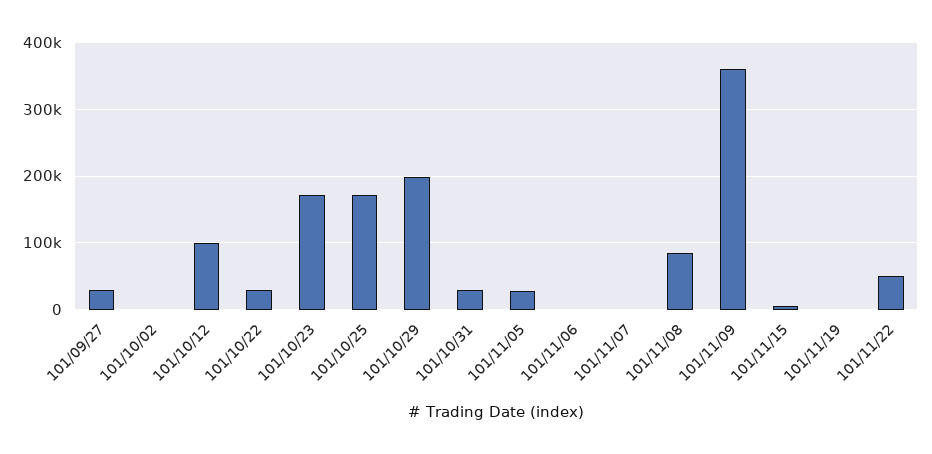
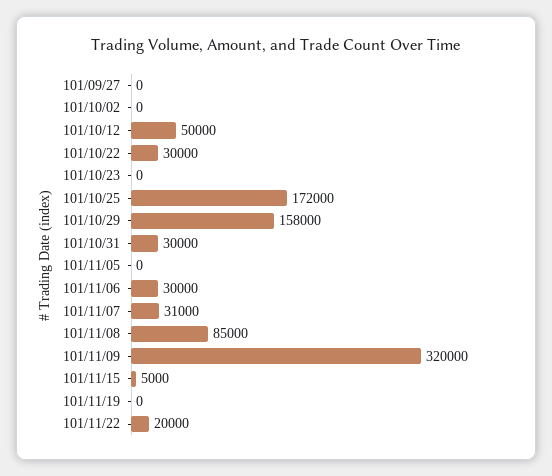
101/09/27: 30000 -> 0
101/10/12: 100000 -> 50000
101/10/23: 170000 -> 0
101/10/29: 200000 -> 158000
101/11/05: 30000 -> 0
101/11/06: 0 -> 30000
101/11/07: 0 -> 31000
101/11/09: 360000 -> 320000
101/11/22: 50000 -> 20000

